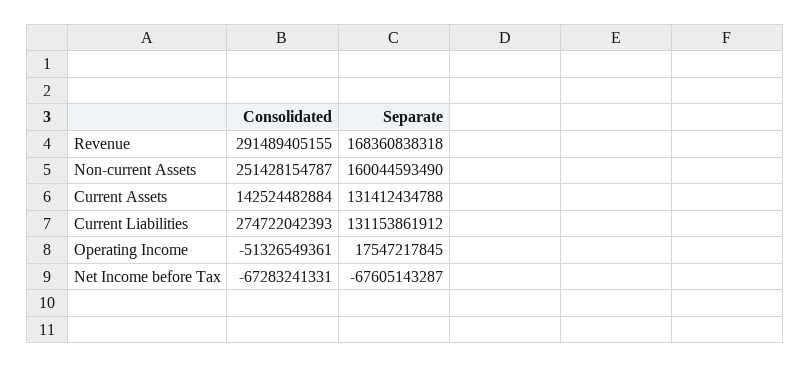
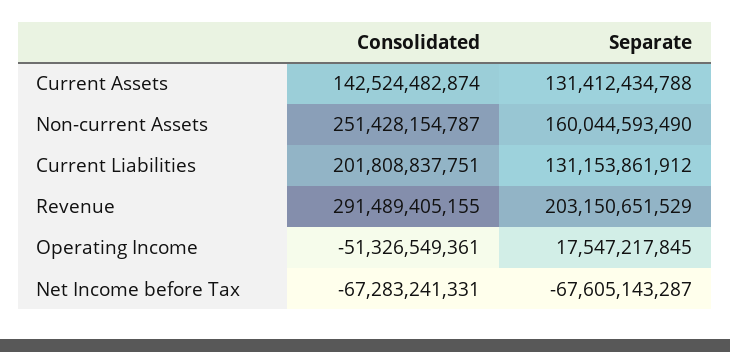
Separate, Revenue: 168360838318 -> 203150651529
Consolidated, Current Assets: 142524482884 -> 142524482874
Consolidated, Current Liabilities: 274722042393 -> 201808837751

